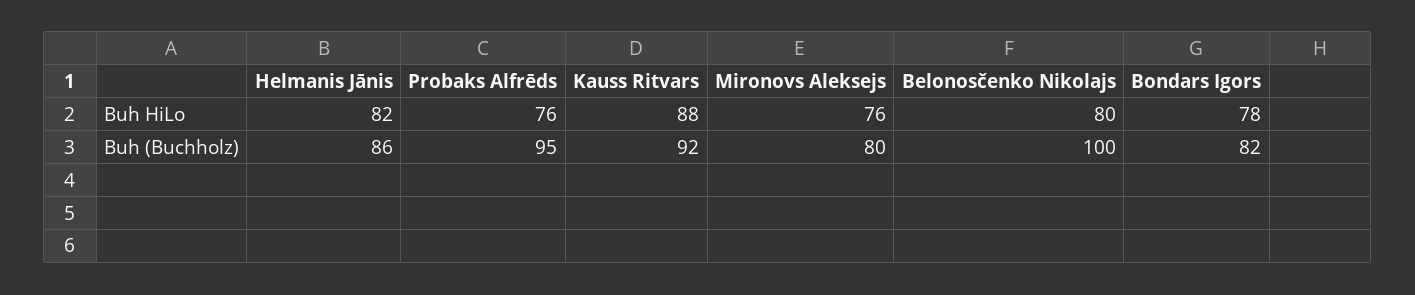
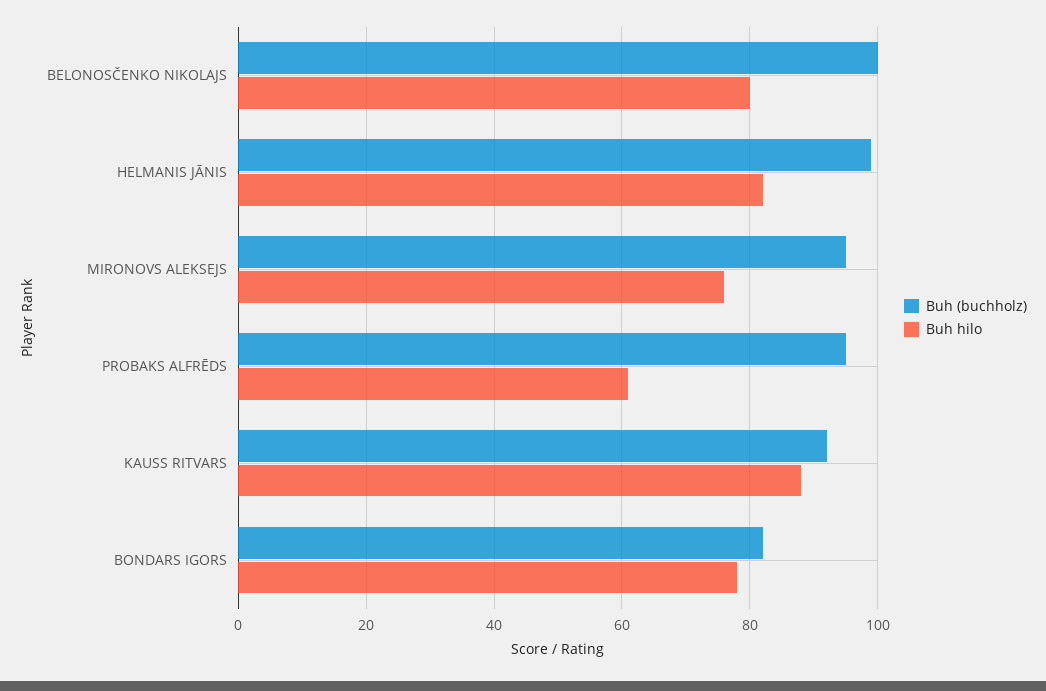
Buh HiLo, Probaks Alfrēds: 76 -> 60
Buh (Buchholz), Helmanis Jānis: 86 -> 100
Buh (Buchholz), Mironovs Aleksejs: 80 -> 95

